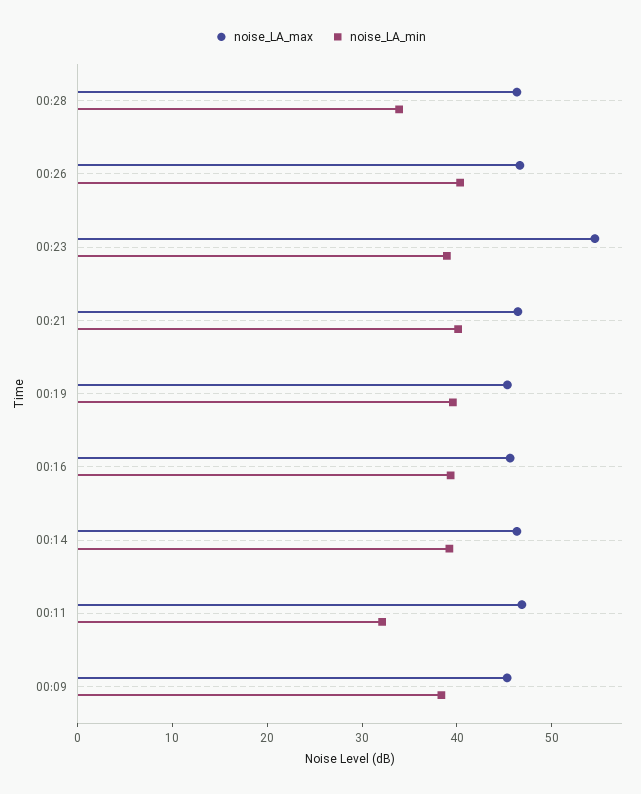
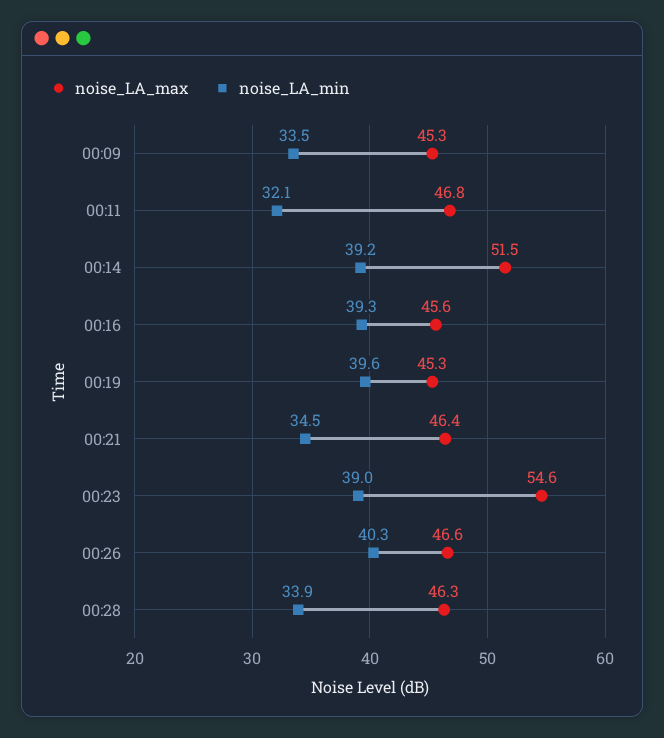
noise_LA_min, 00:21: 40 -> 34.5
noise_LA_max, 00:14: 46 -> 51.5
noise_LA_min, 00:09: 38 -> 33.5

